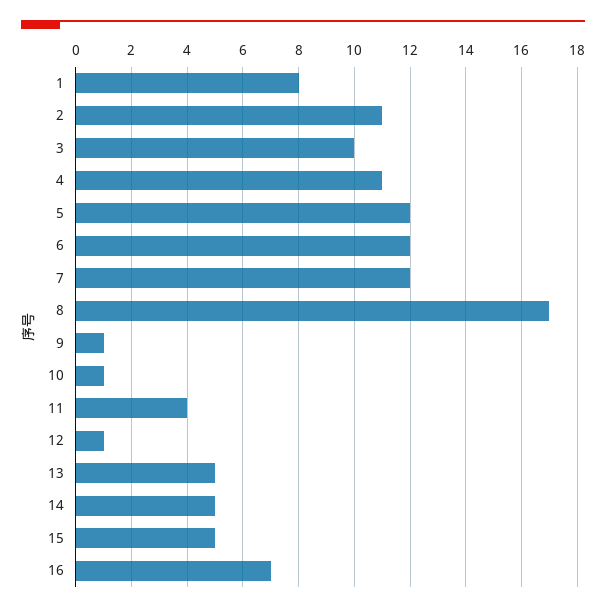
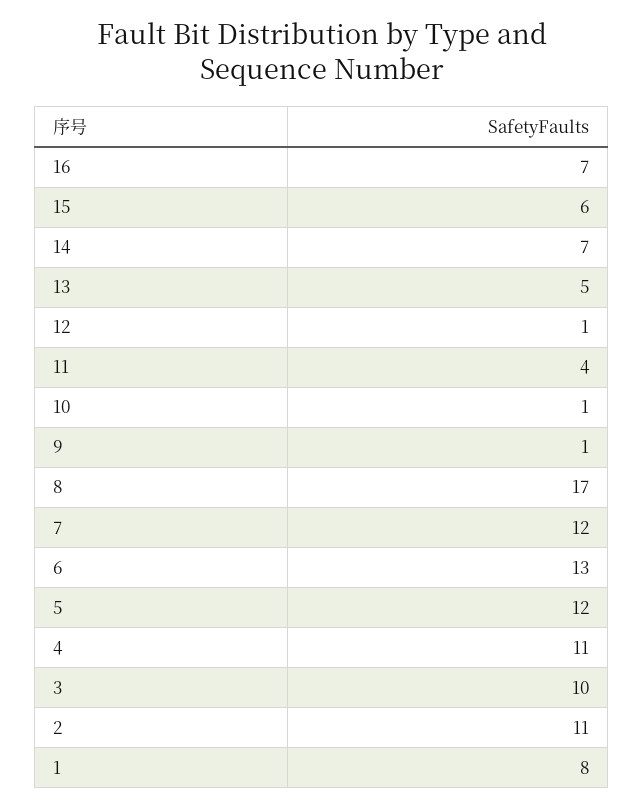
6: 12 -> 13
14: 5 -> 7
15: 5 -> 6

